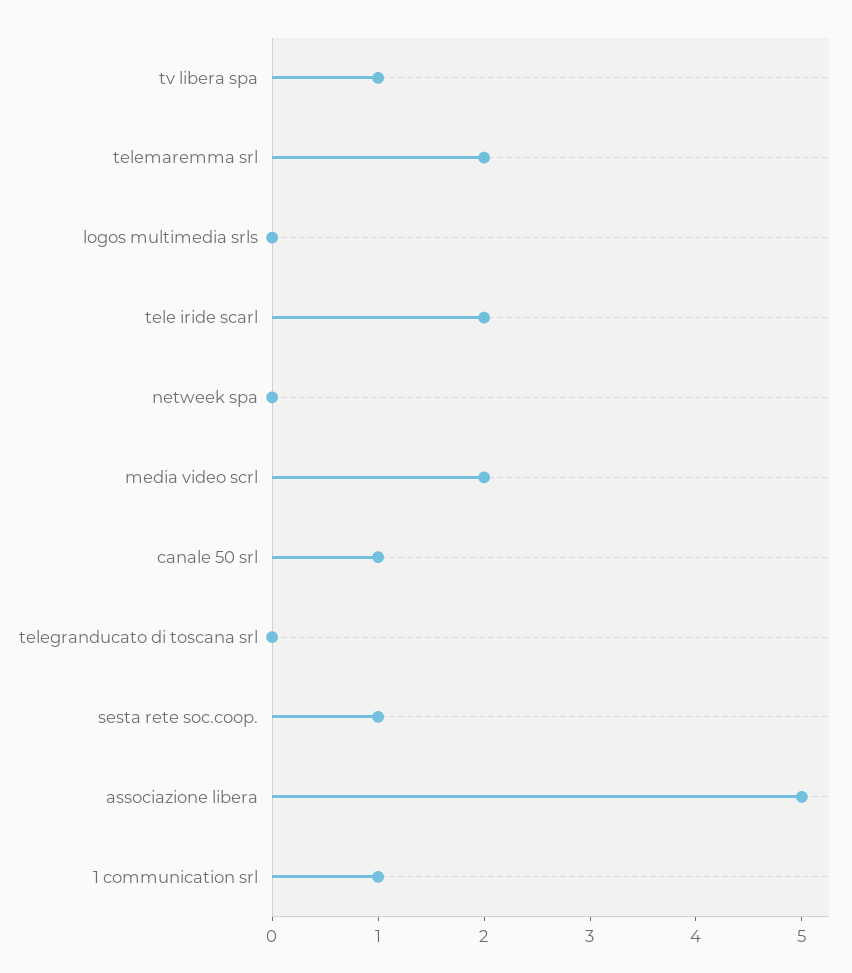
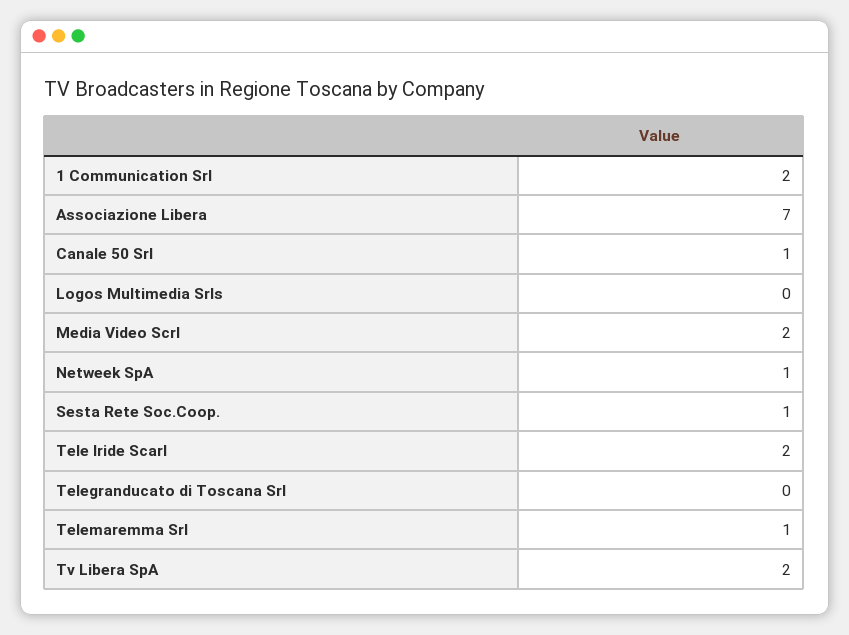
tv libera spa: 1 -> 2
telemaremma srl: 2 -> 1
netweek spa: 0 -> 1
associazione libera: 5 -> 7
1 communication srl: 1 -> 2

